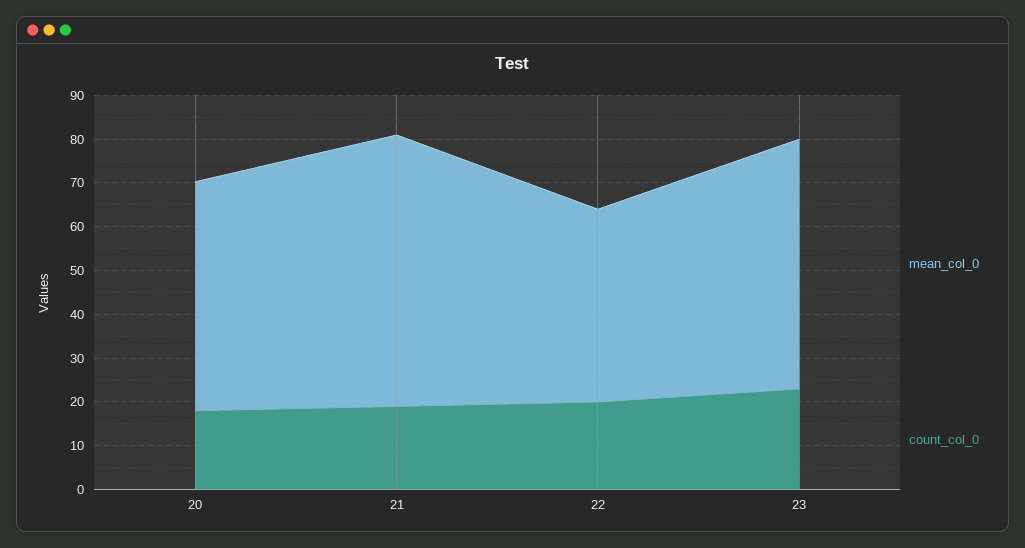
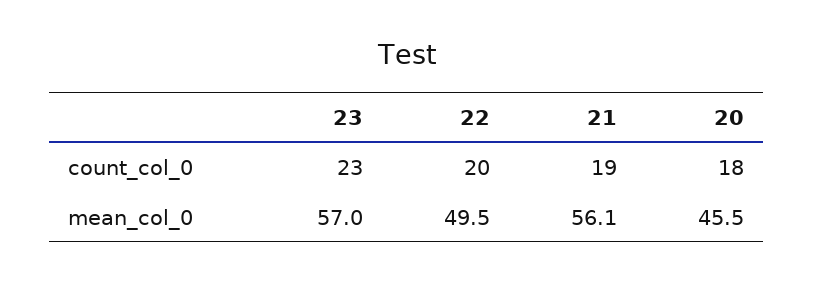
mean_col_0, 20: 52 -> 45.5
mean_col_0, 21: 62 -> 56.1
mean_col_0, 22: 44 -> 49.5

